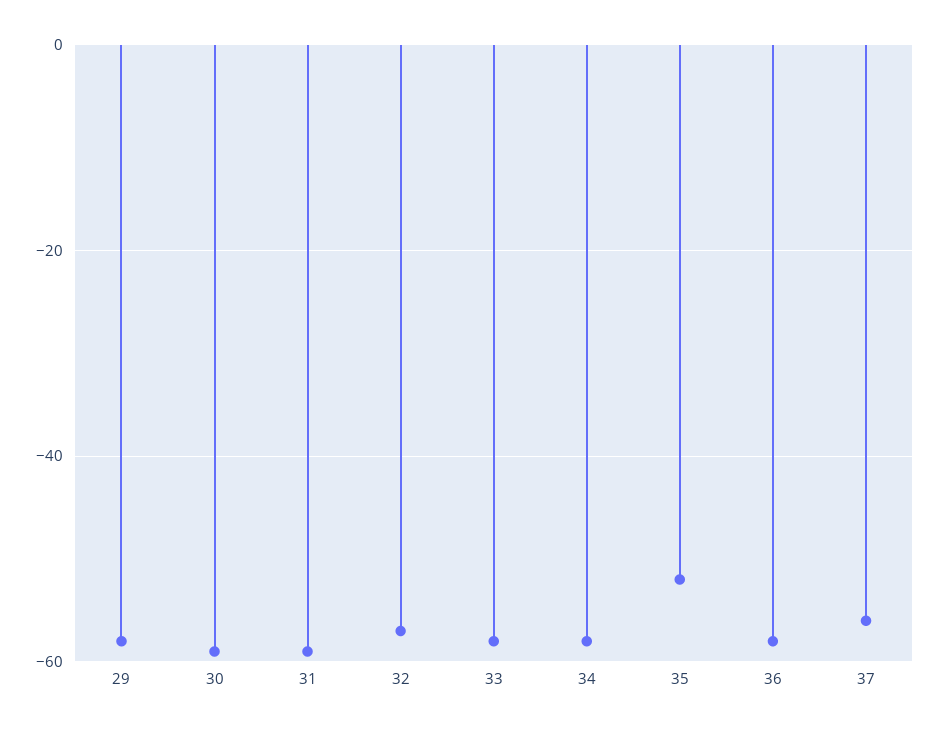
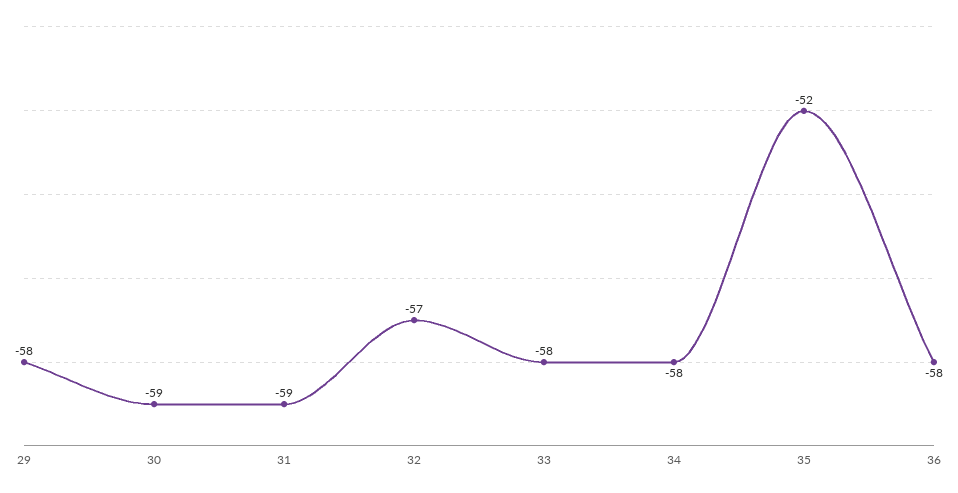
37: -55 -> none

